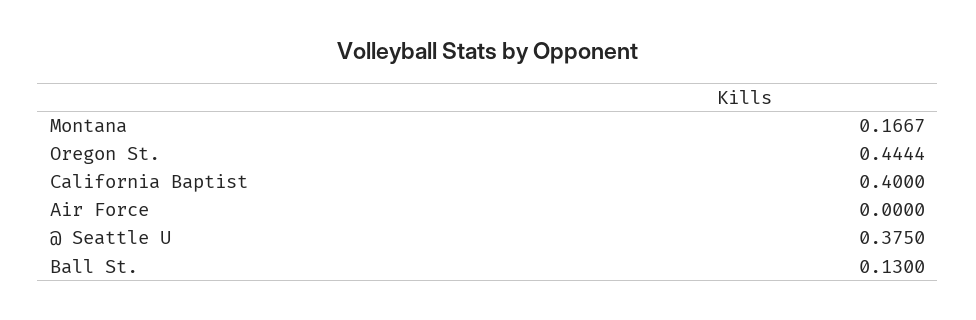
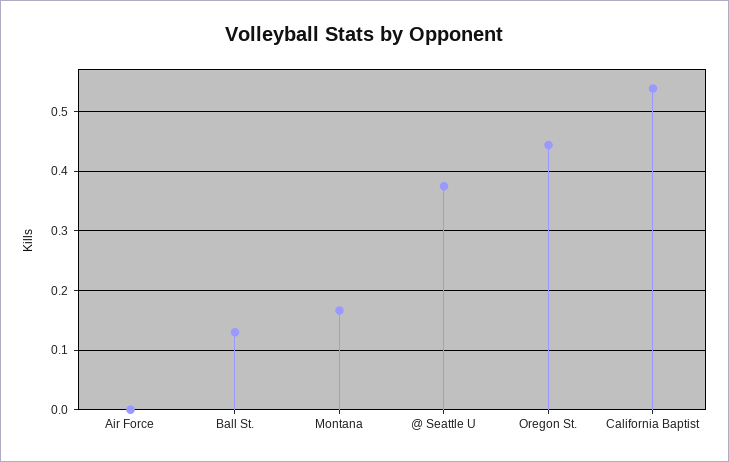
California Baptist: 0.4 -> 0.54

